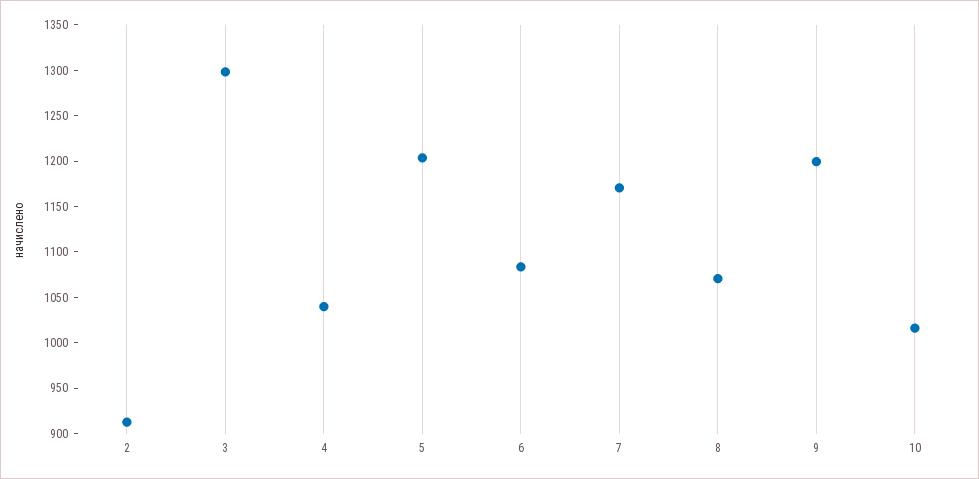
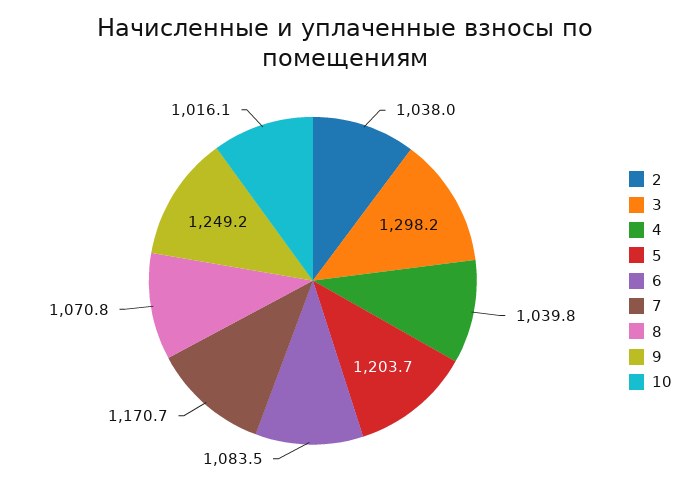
2: 910 -> 1038
9: 1200 -> 1249.2

